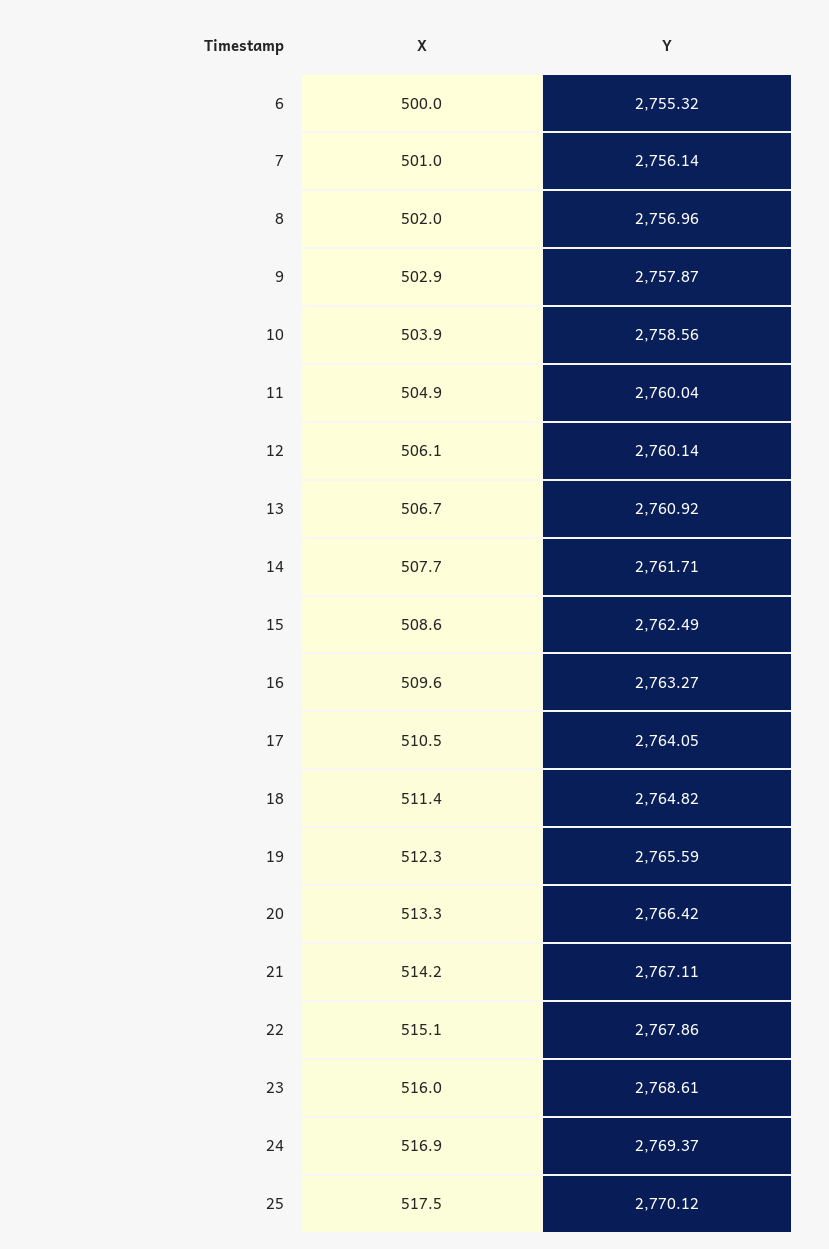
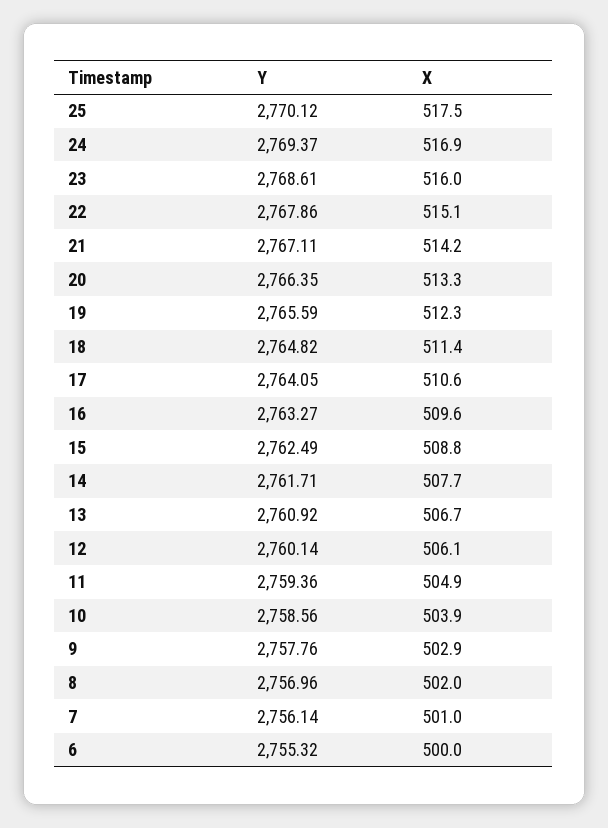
Y, 9: 2757.87 -> 2757.76
Y, 11: 2760.04 -> 2759.36
X, 15: 508.6 -> 508.8
X, 17: 510.5 -> 510.6
Y, 20: 2766.42 -> 2766.35

